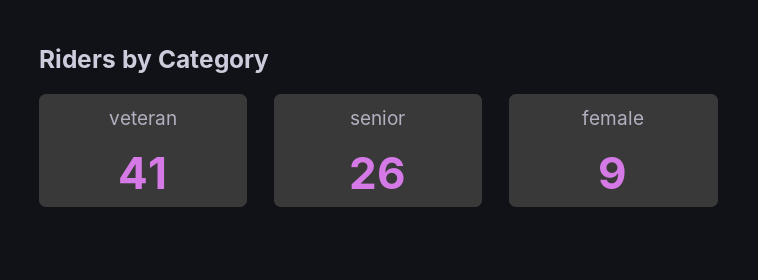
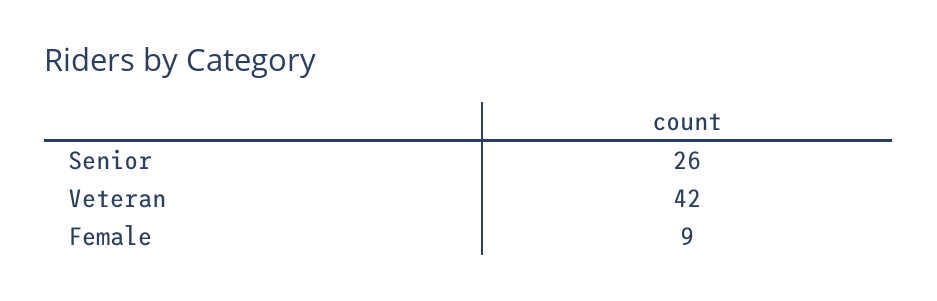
veteran: 41 -> 42

